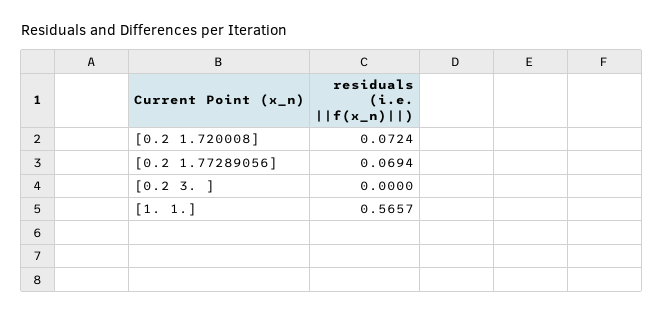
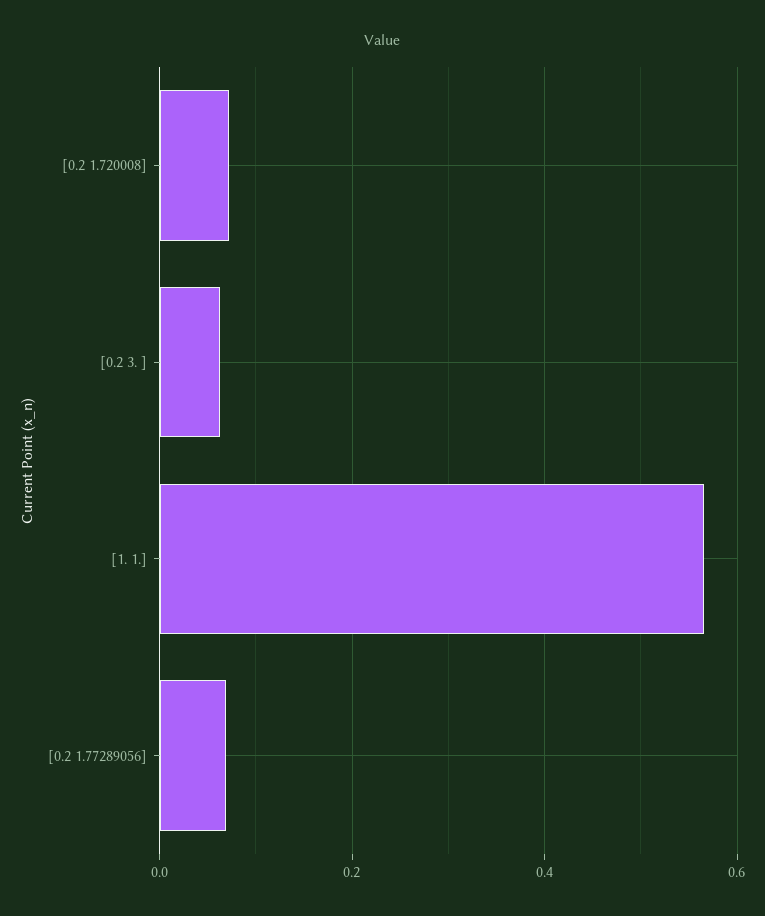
[0.2 3. ]: 0 -> 0.06

